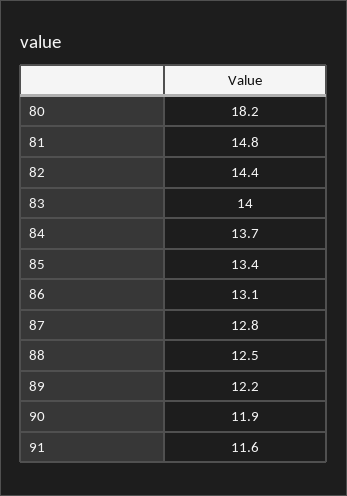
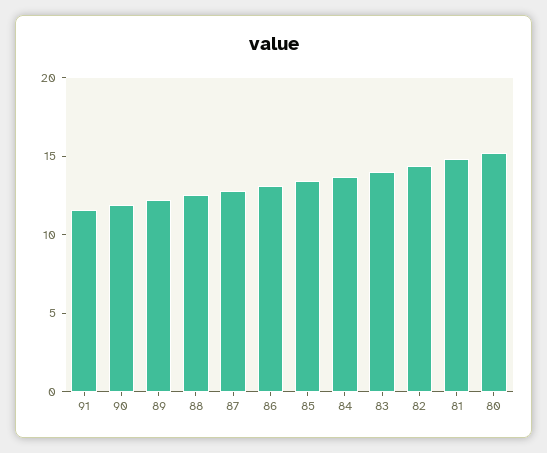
80: 18.2 -> 15

